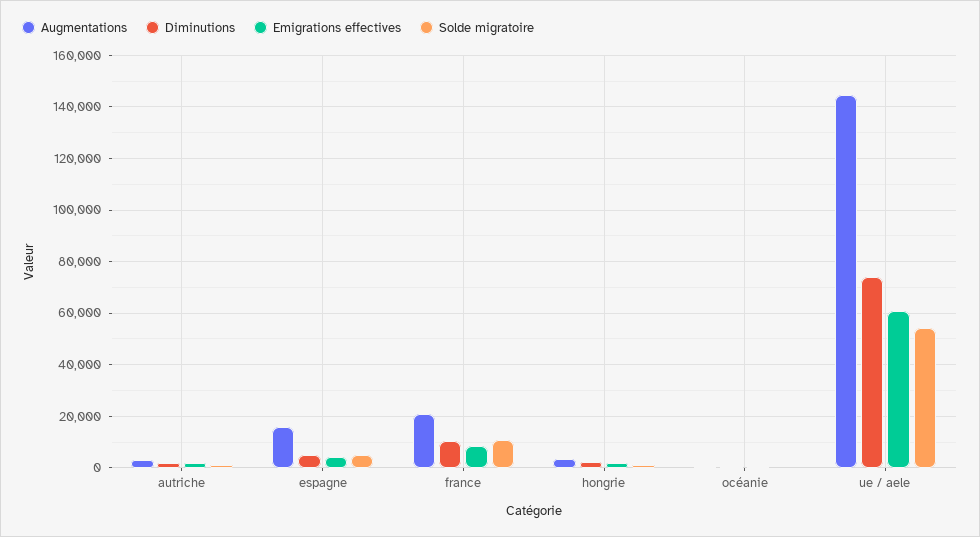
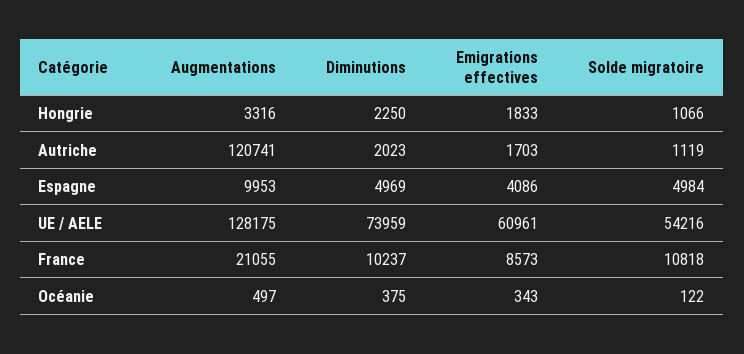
Augmentations, autriche: 2500 -> 120741
Augmentations, espagne: 15000 -> 9953
Augmentations, ue / aele: 145000 -> 128175

